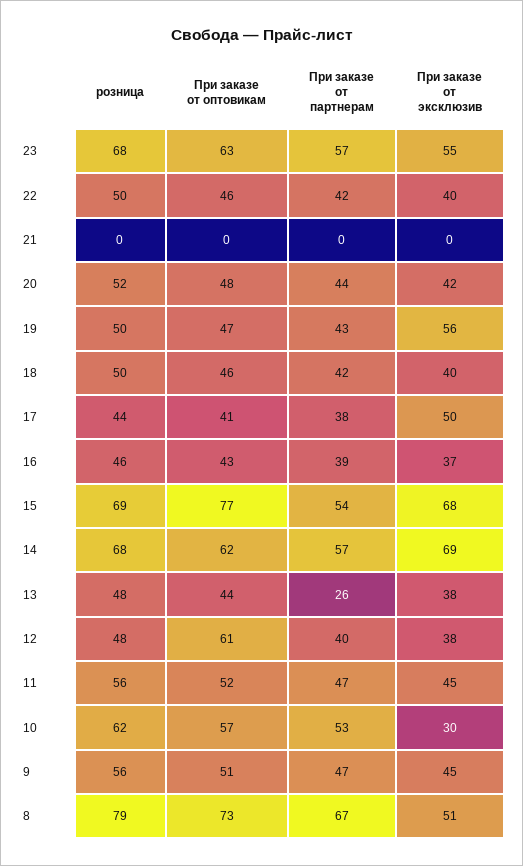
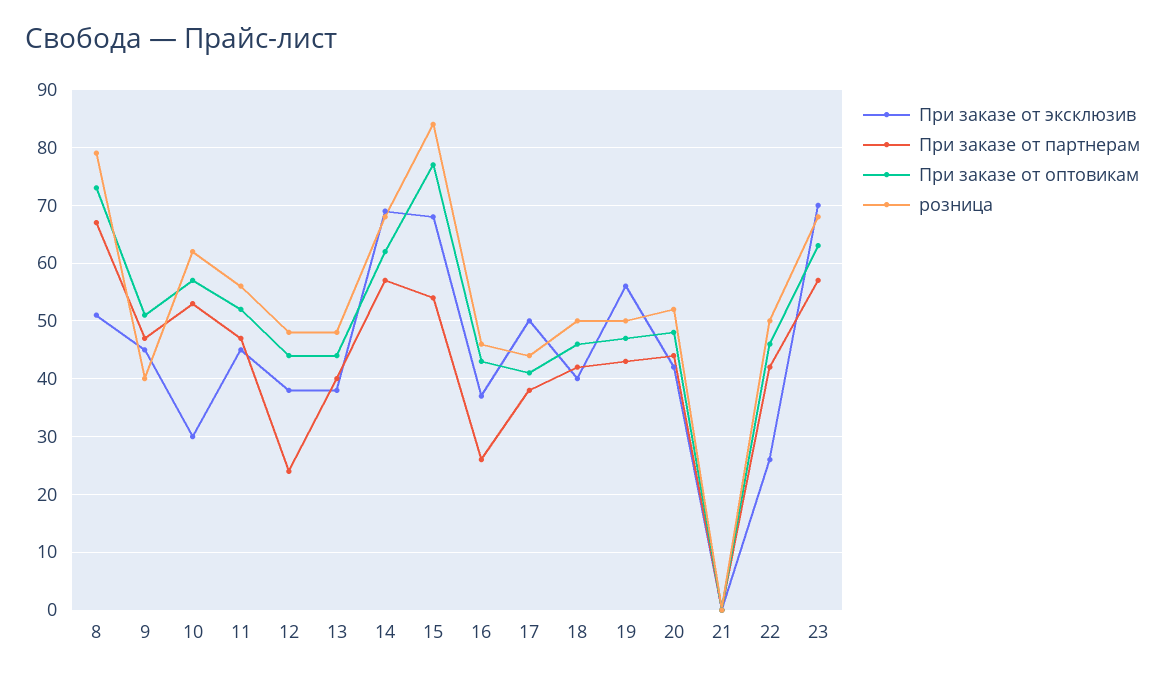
При заказе от эксклюзив, 23: 55 -> 70
При заказе от эксклюзив, 22: 40 -> 25
При заказе от партнерам, 16: 39 -> 25
розница, 15: 69 -> 85
При заказе от партнерам, 13: 26 -> 40
При заказе от оптовикам, 12: 61 -> 45
При заказе от партнерам, 12: 40 -> 25
розница, 9: 56 -> 40

